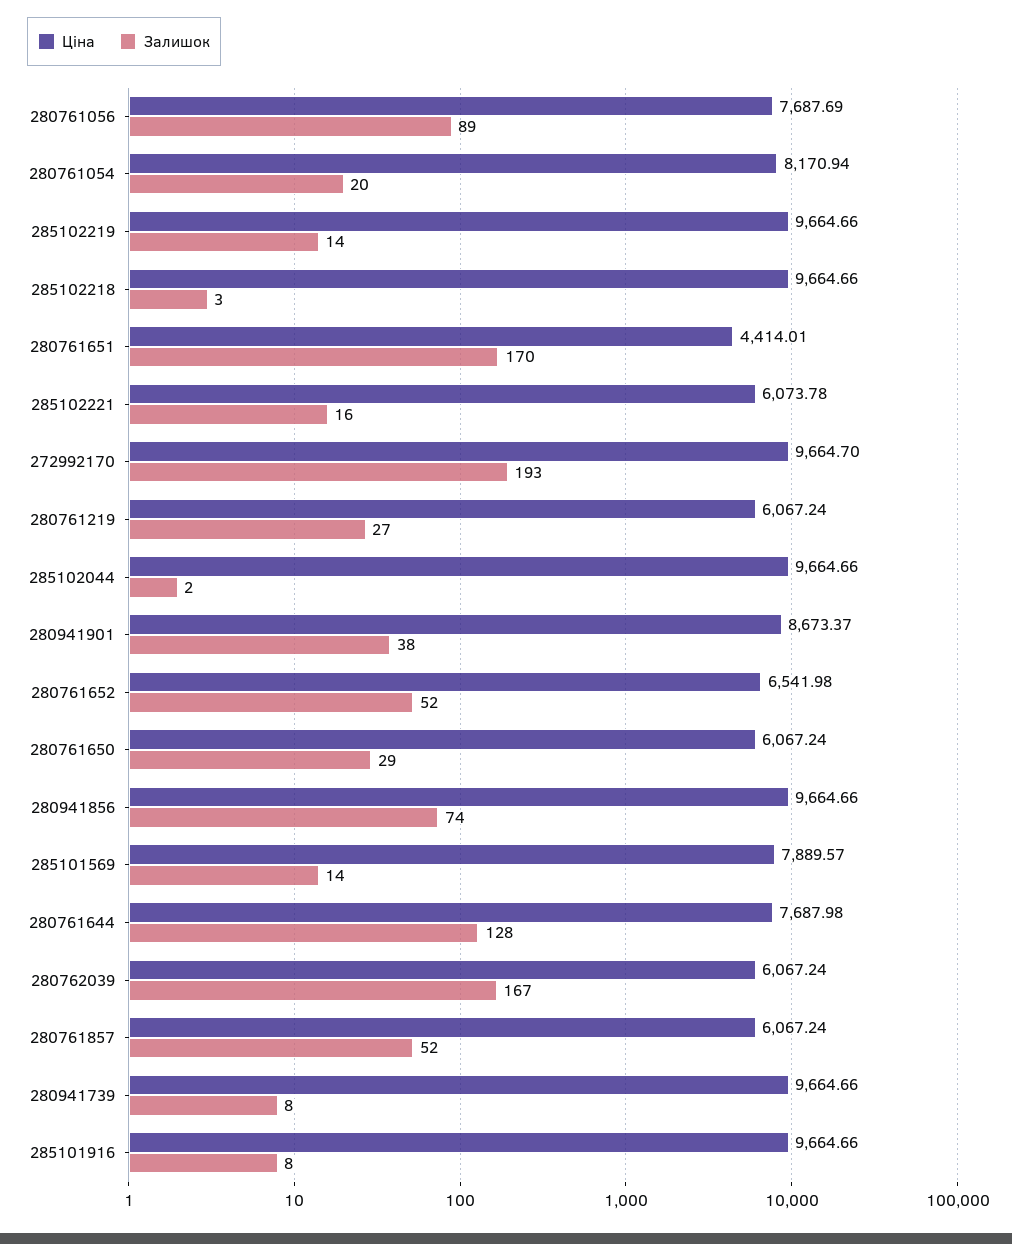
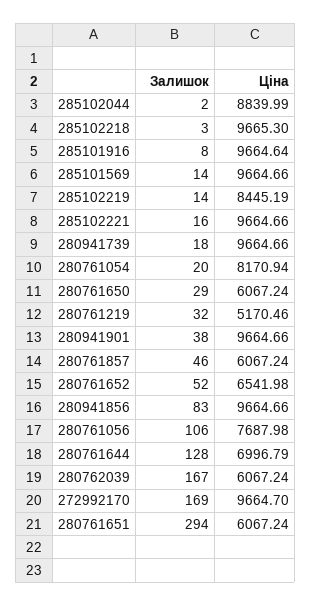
Ціна, 280761056: 7687.69 -> 7687.98
Залишок, 280761056: 89 -> 106
Ціна, 285102219: 9664.66 -> 8445.19
Ціна, 285102218: 9664.66 -> 9665.3
Ціна, 280761651: 4414.01 -> 6067.24
Залишок, 280761651: 170 -> 294
Ціна, 285102221: 6073.78 -> 9664.66
Залишок, 272992170: 193 -> 169
Ціна, 280761219: 6067.24 -> 5170.46
Залишок, 280761219: 27 -> 32
Ціна, 285102044: 9664.66 -> 8839.99
Ціна, 280941901: 8673.37 -> 9664.66
Залишок, 280941856: 74 -> 83
Ціна, 285101569: 7889.57 -> 9664.66
Ціна, 280761644: 7687.98 -> 6996.79
Залишок, 280761857: 52 -> 46
Залишок, 280941739: 8 -> 18
Ціна, 285101916: 9664.66 -> 9664.64

